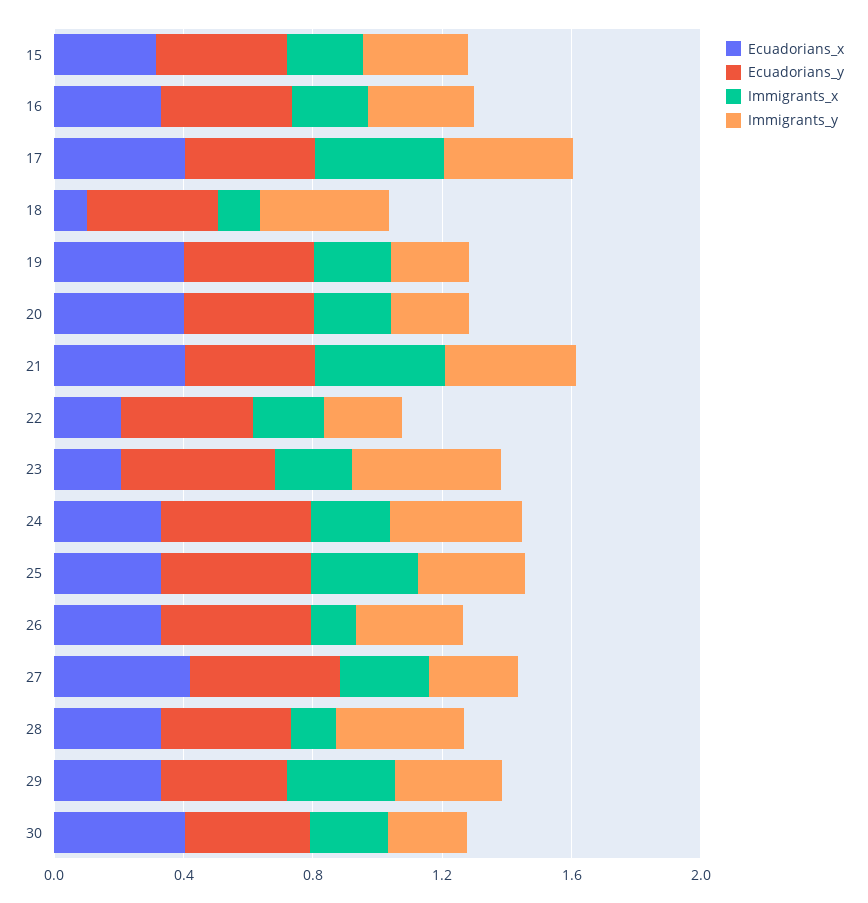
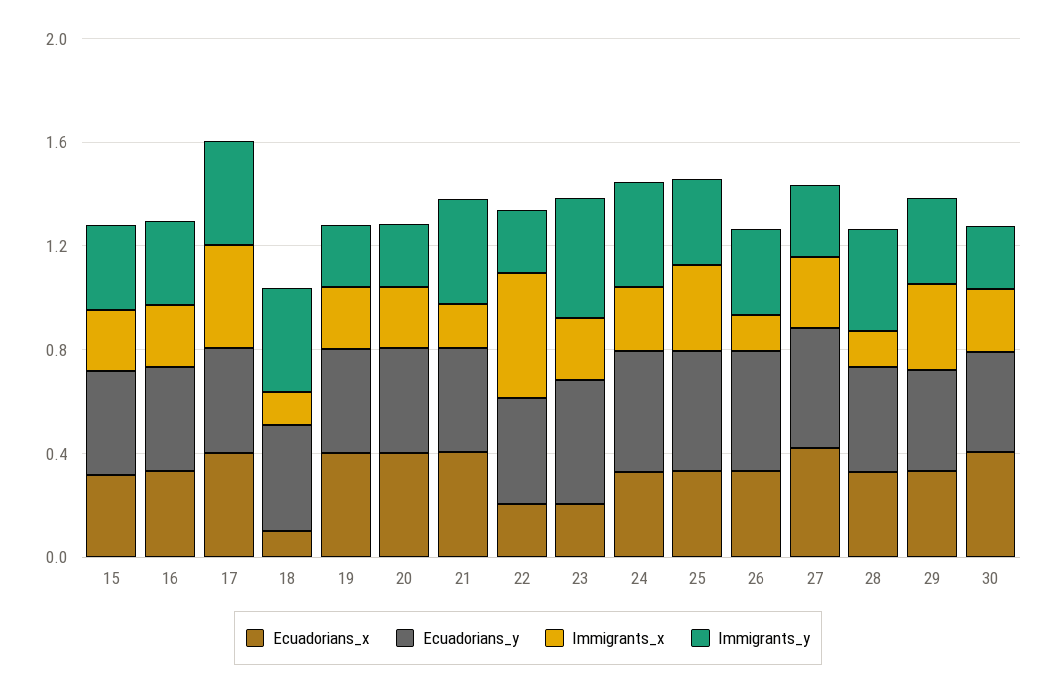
Immigrants_x, 21: 0.4 -> 0.2
Immigrants_x, 22: 0.2 -> 0.5

